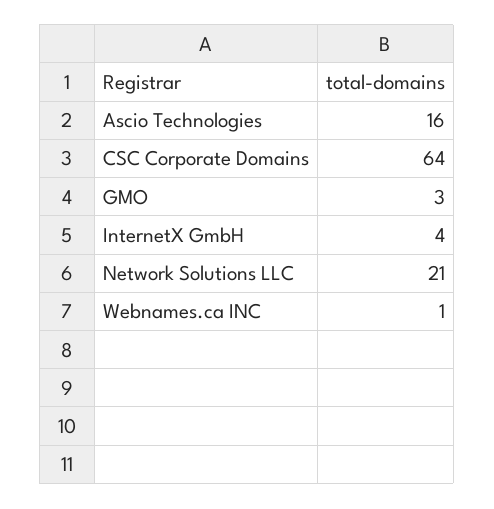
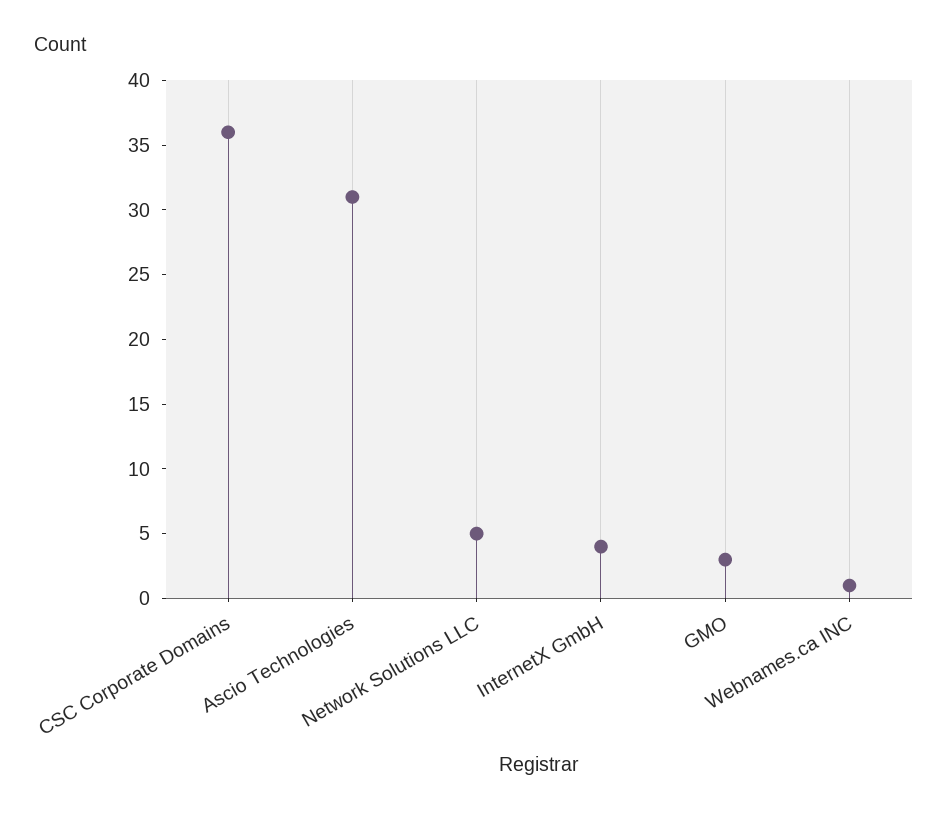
Ascio Technologies: 16 -> 31
CSC Corporate Domains: 64 -> 36
Network Solutions LLC: 21 -> 5

